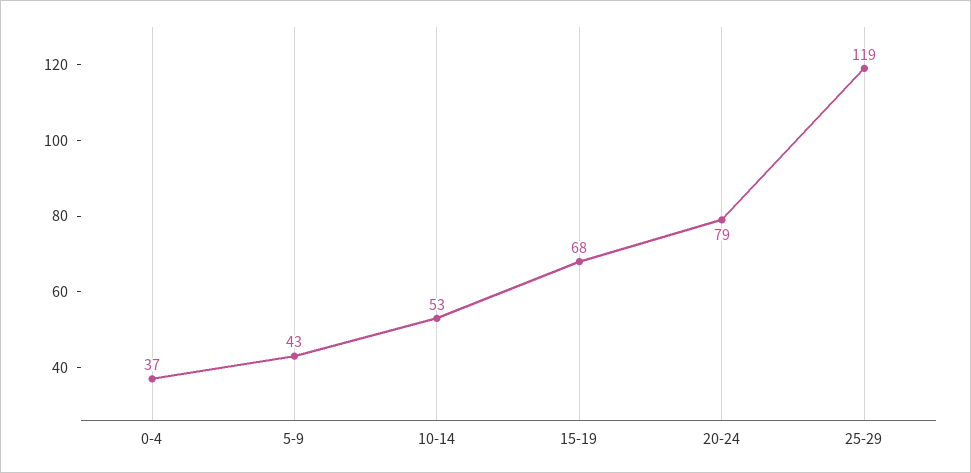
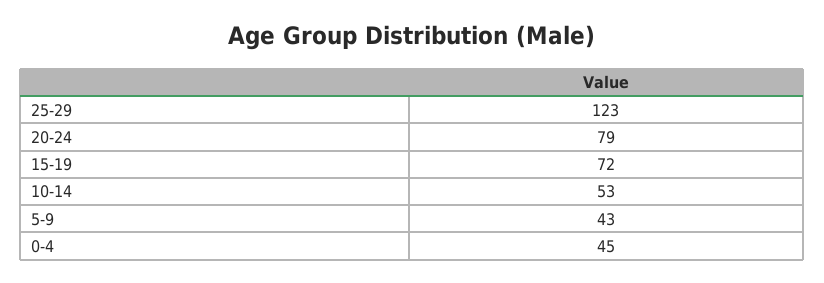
0-4: 37 -> 45
15-19: 68 -> 72
25-29: 119 -> 123

